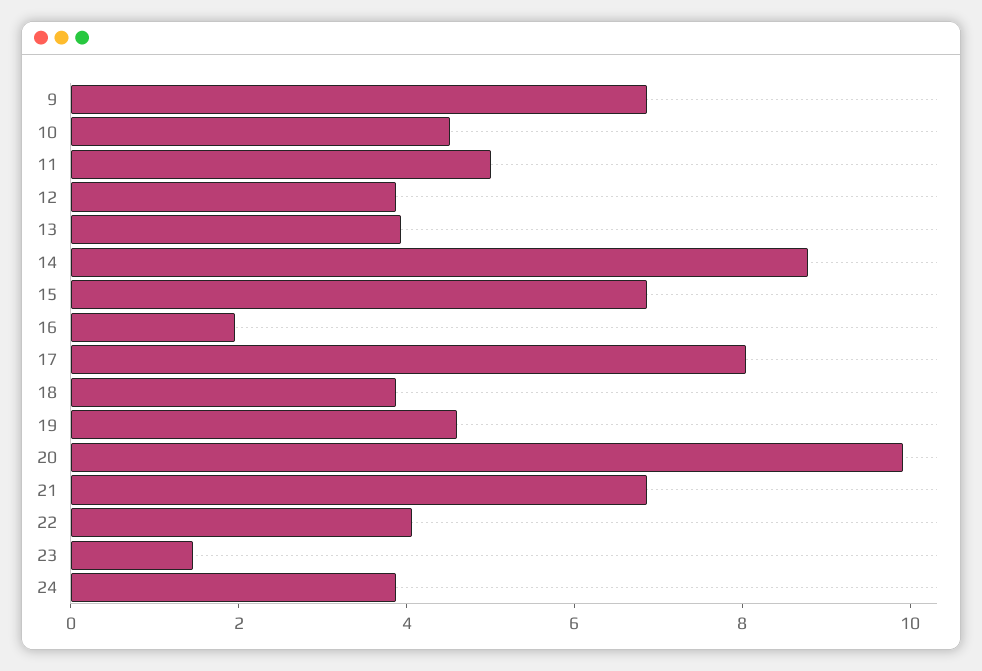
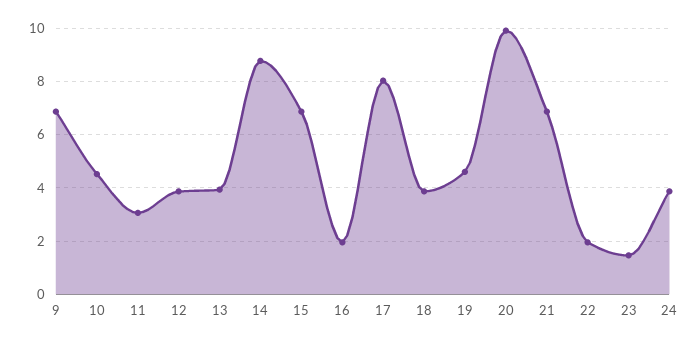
11: 5 -> 3
22: 4 -> 2

